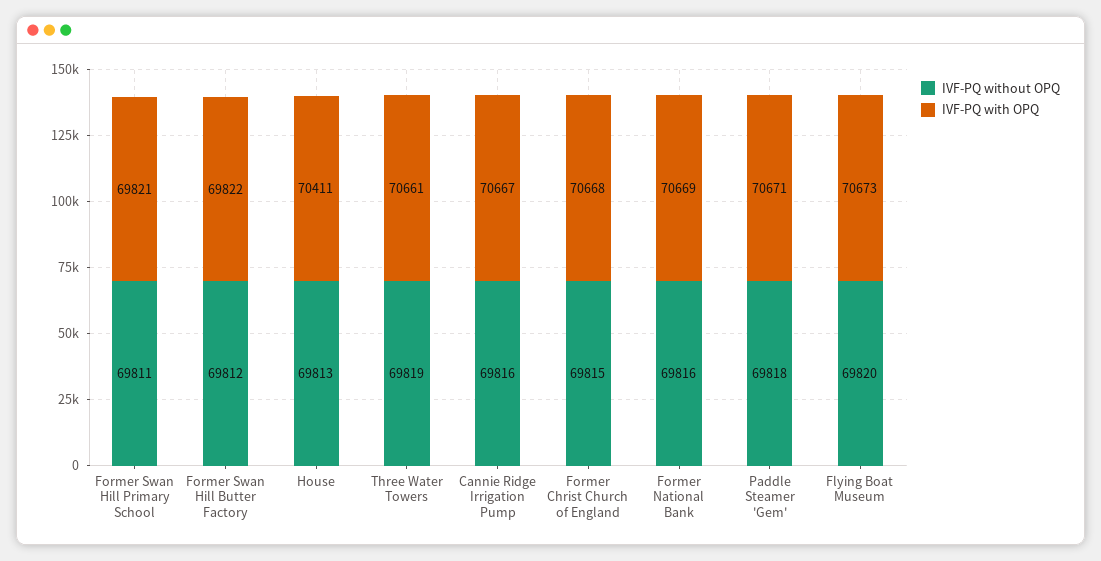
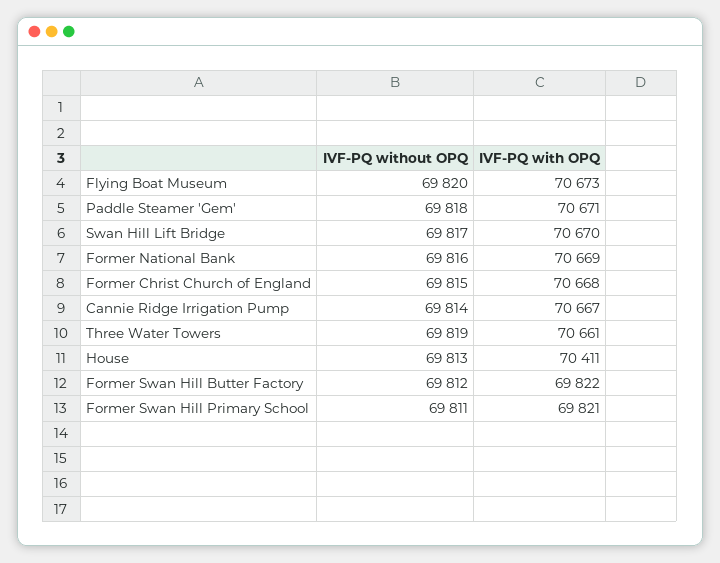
IVF-PQ without OPQ, Cannie Ridge Irrigation Pump: 69816 -> 69814
IVF-PQ without OPQ, Swan Hill Lift Bridge: none -> 69817
IVF-PQ with OPQ, Swan Hill Lift Bridge: none -> 70670

